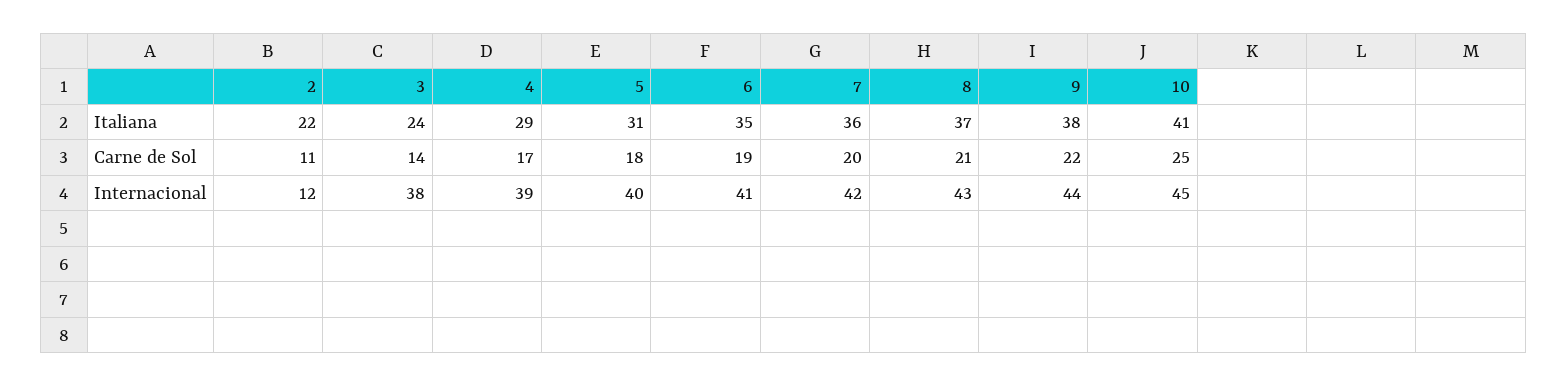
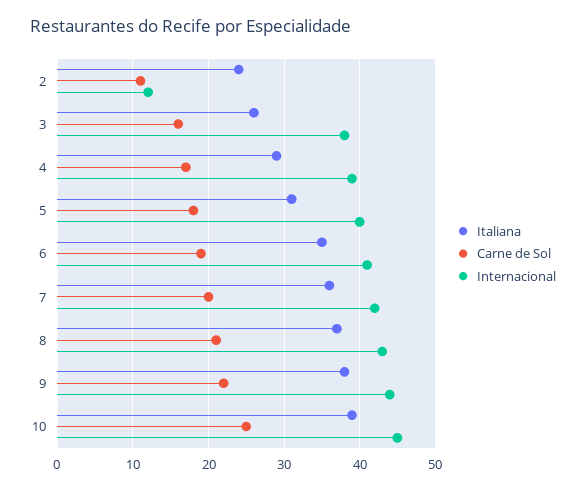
Italiana, 2: 22 -> 24
Italiana, 3: 24 -> 26
Italiana, 10: 41 -> 39
Carne de Sol, 3: 14 -> 16

